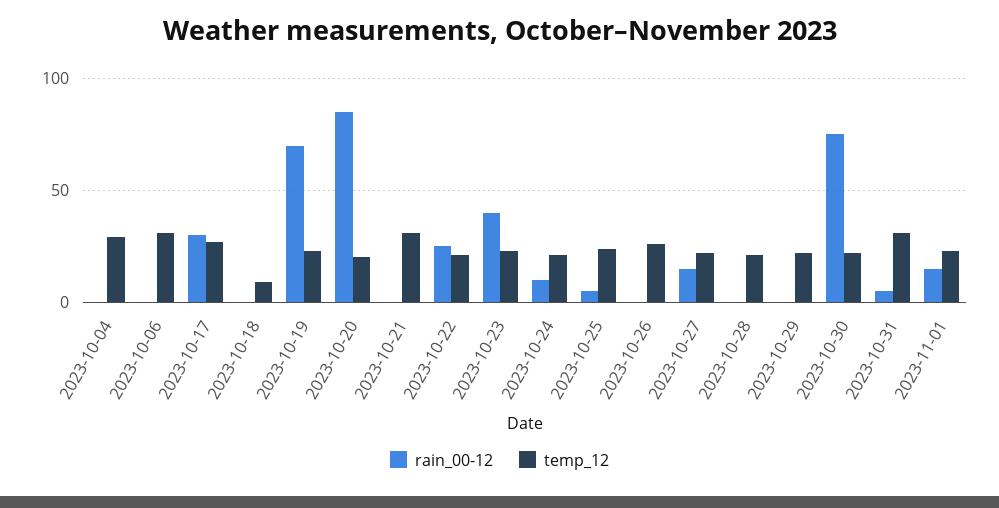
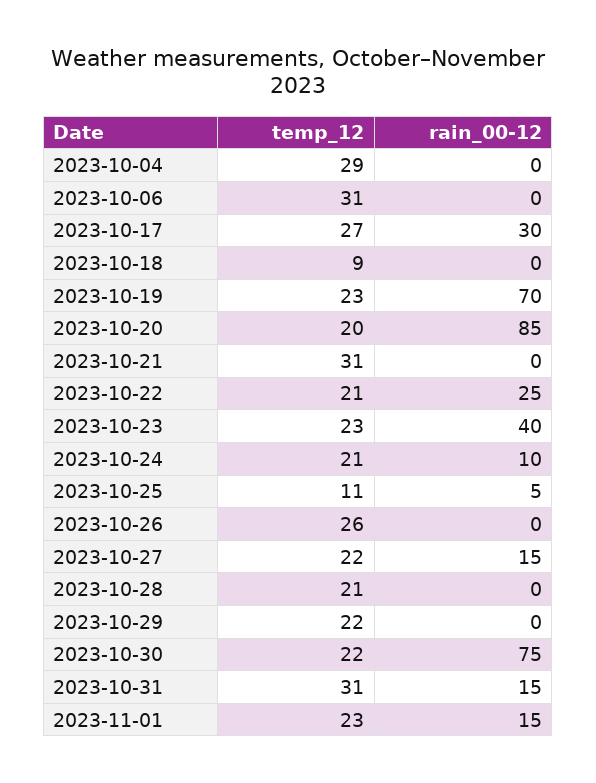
temp_12, 2023-10-25: 25 -> 11
rain_00-12, 2023-10-31: 5 -> 15

